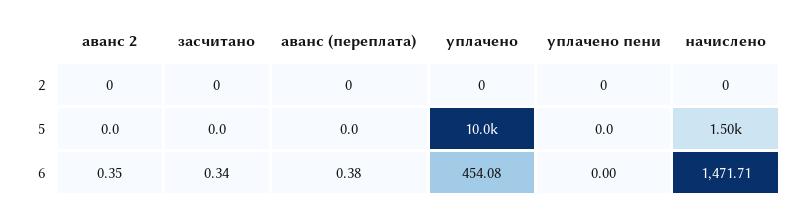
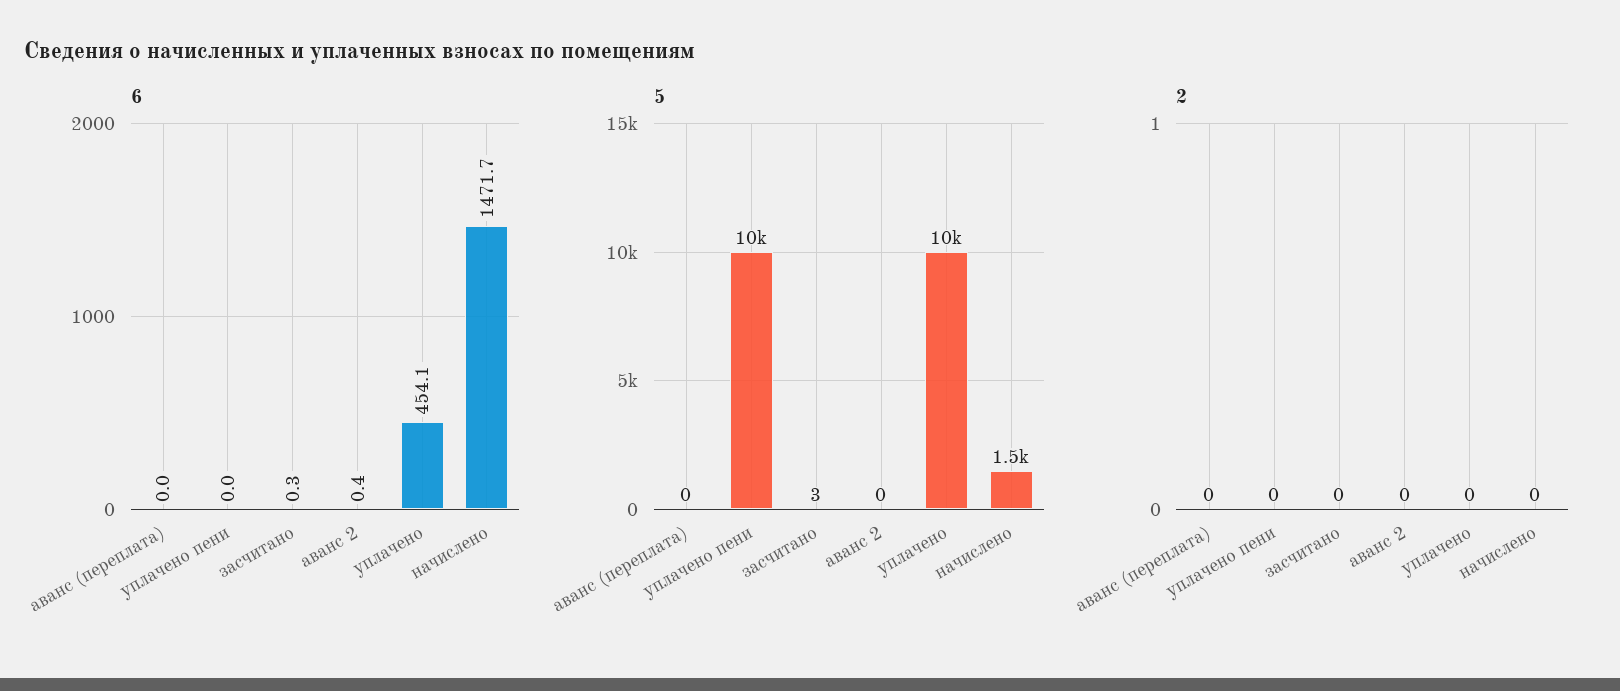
5, засчитано: 0 -> 3
5, уплачено пени: 0 -> 10000
6, аванс (переплата): 0.38 -> 0

